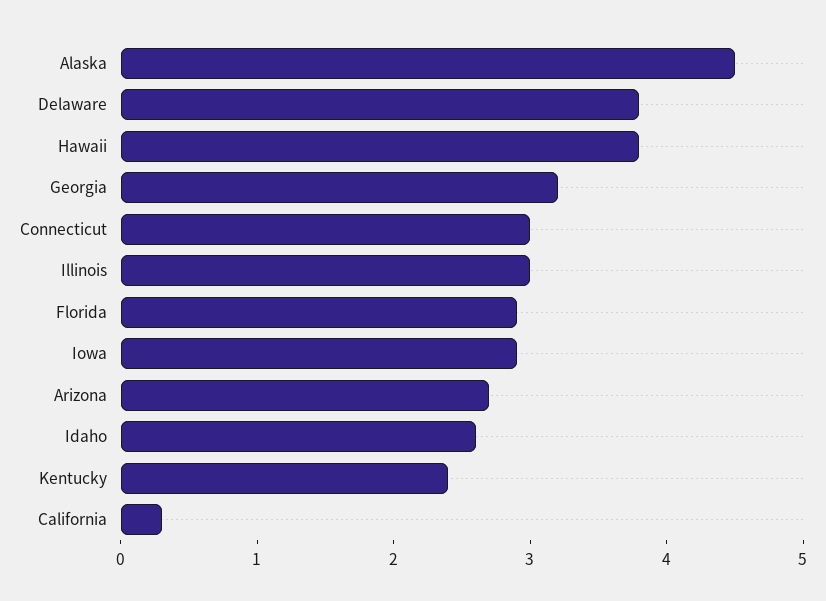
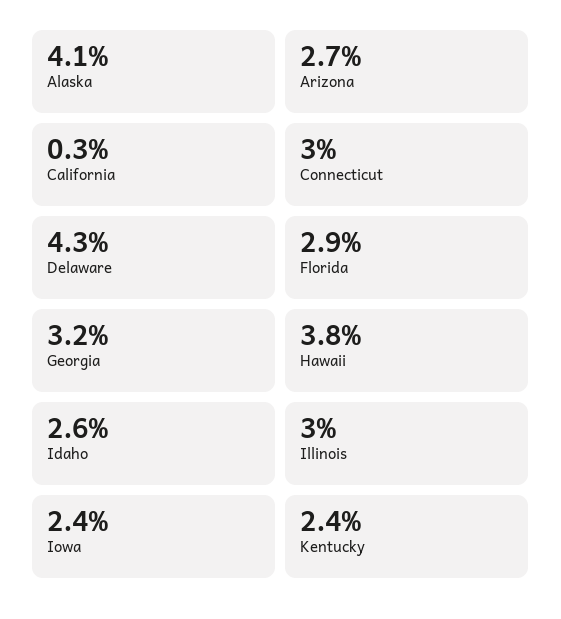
Alaska: 4.5 -> 4.1
Delaware: 3.8 -> 4.3
Iowa: 2.9 -> 2.4

